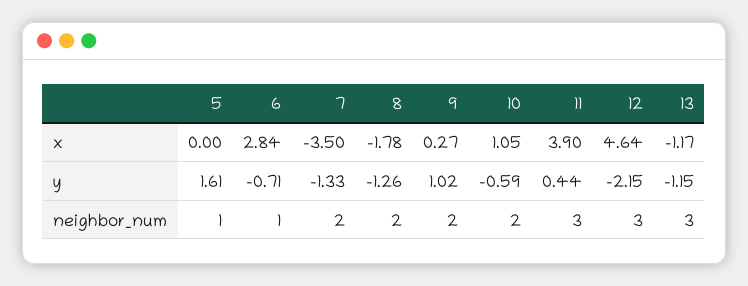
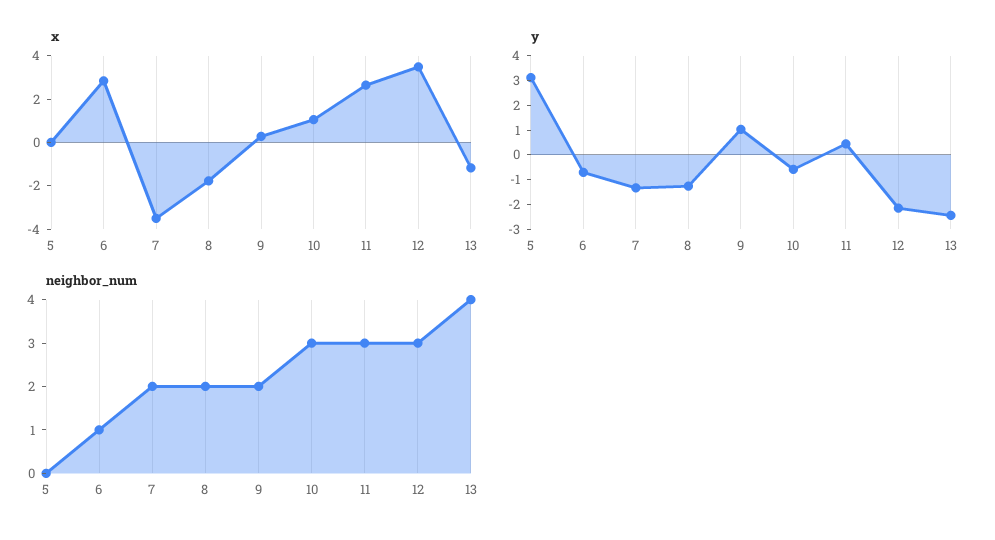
x, 11: 3.9 -> 2.5
x, 12: 4.64 -> 3.5
y, 5: 1.61 -> 3
y, 13: -1.15 -> -2.5
neighbor_num, 5: 1 -> 0
neighbor_num, 10: 2 -> 3
neighbor_num, 13: 3 -> 4

